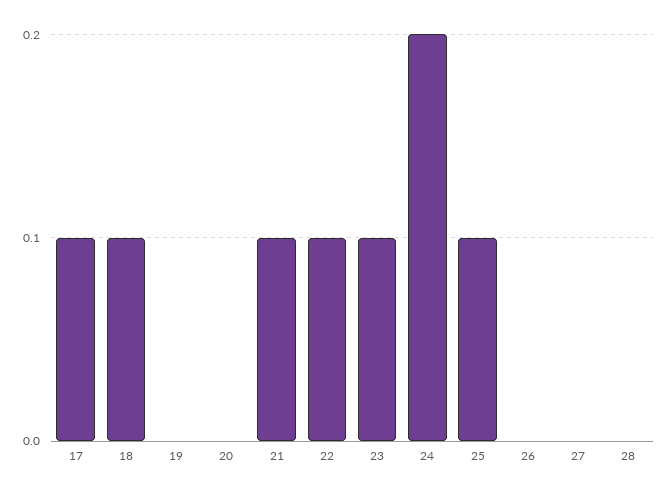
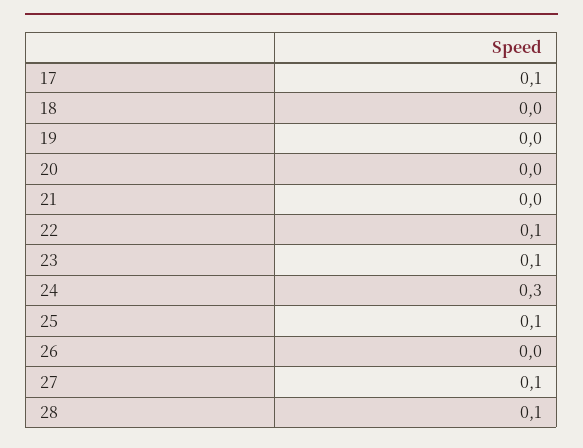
18: 0.1 -> 0
21: 0.1 -> 0
24: 0.2 -> 0.3
27: 0 -> 0.1
28: 0 -> 0.1

